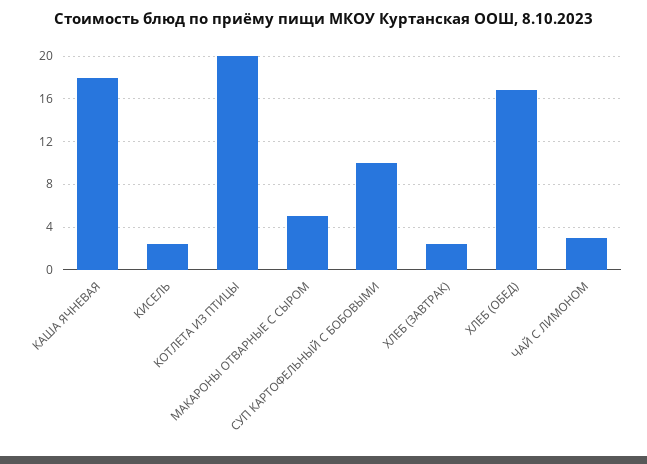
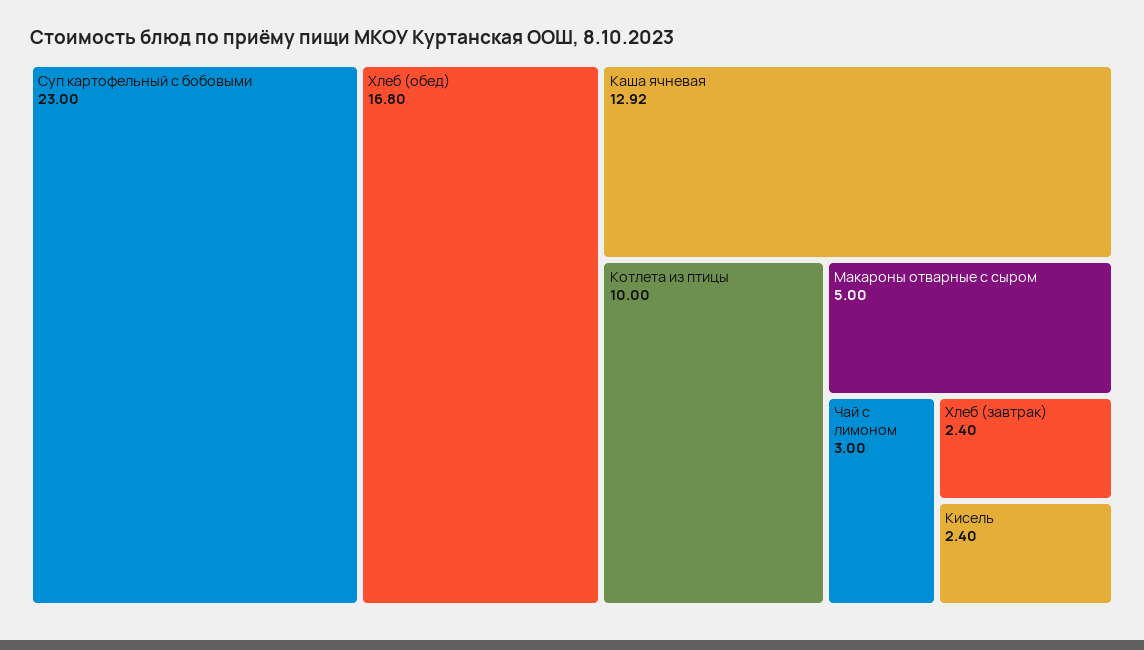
КАША ЯЧНЕВАЯ: 18 -> 12.92
КОТЛЕТА ИЗ ПТИЦЫ: 20 -> 10
СУП КАРТОФЕЛЬНЫЙ С БОБОВЫМИ: 10 -> 23

